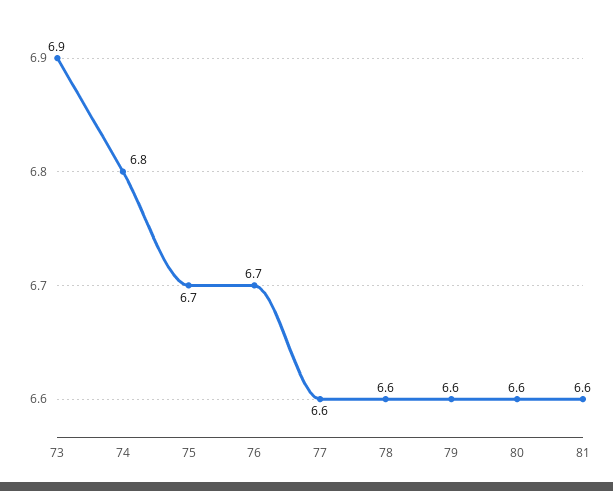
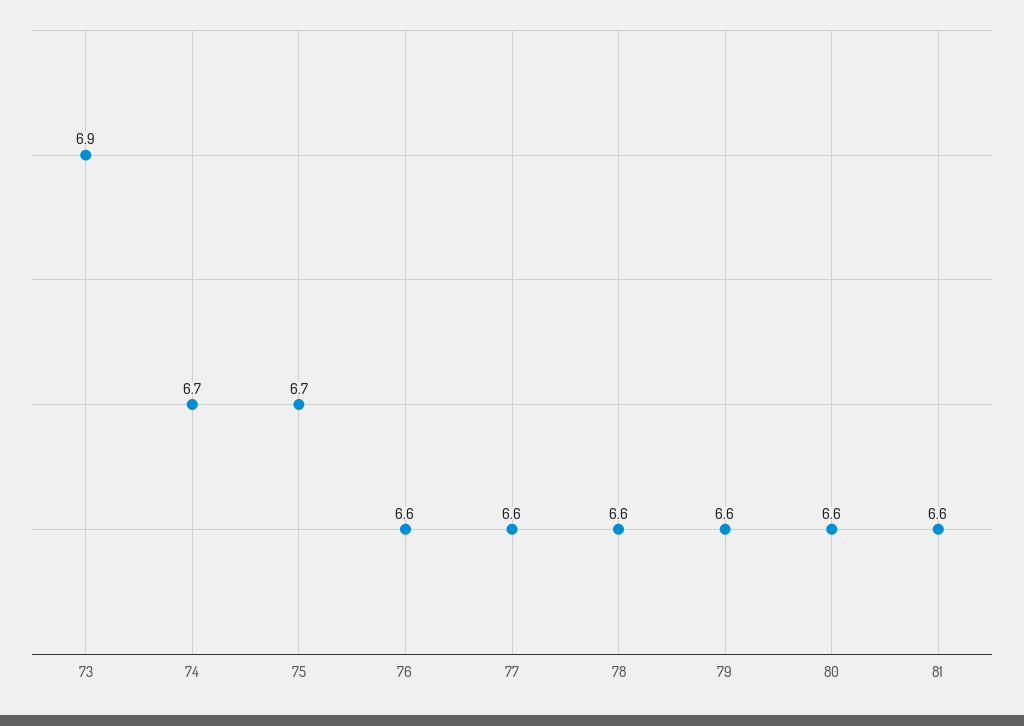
74: 6.8 -> 6.7
76: 6.7 -> 6.6

